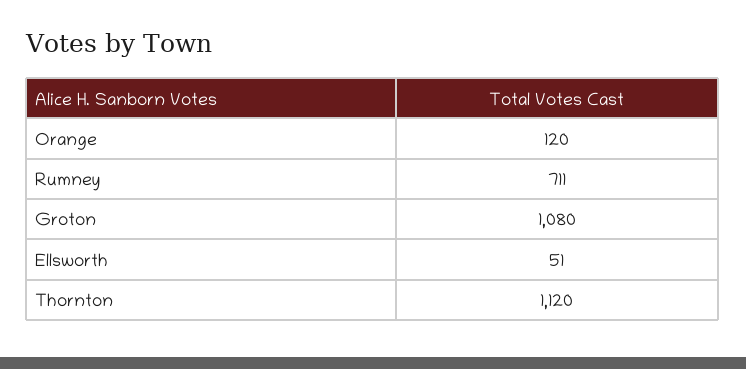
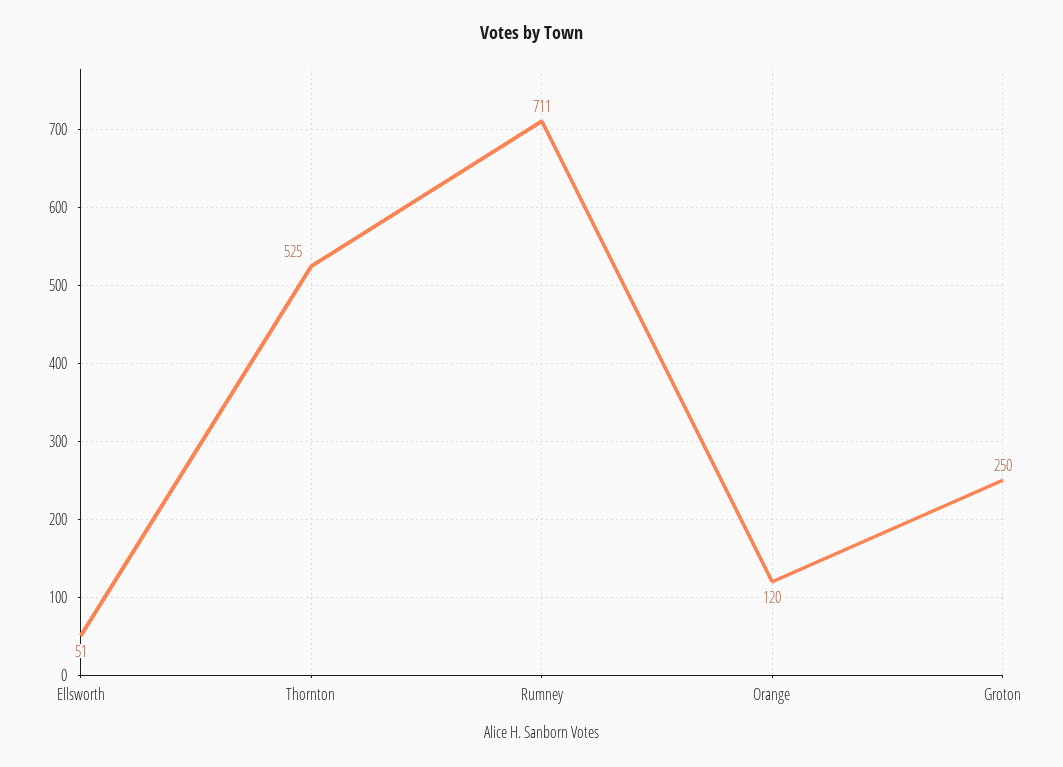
Groton: 1080 -> 250
Thornton: 1120 -> 525

